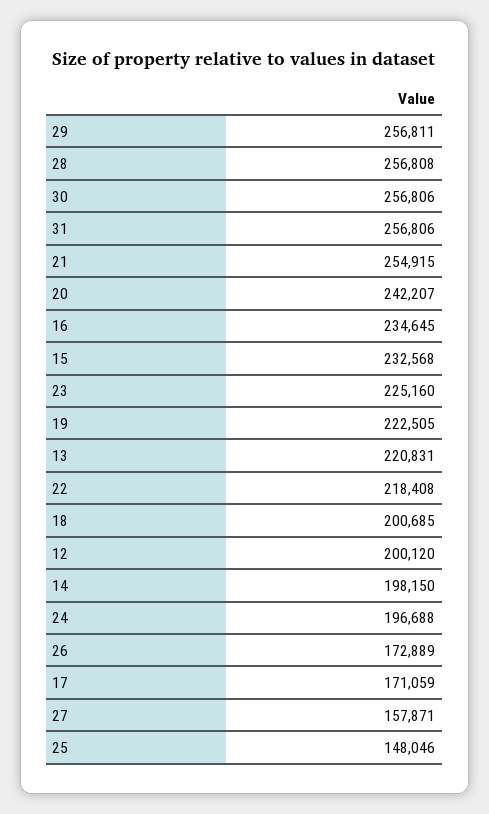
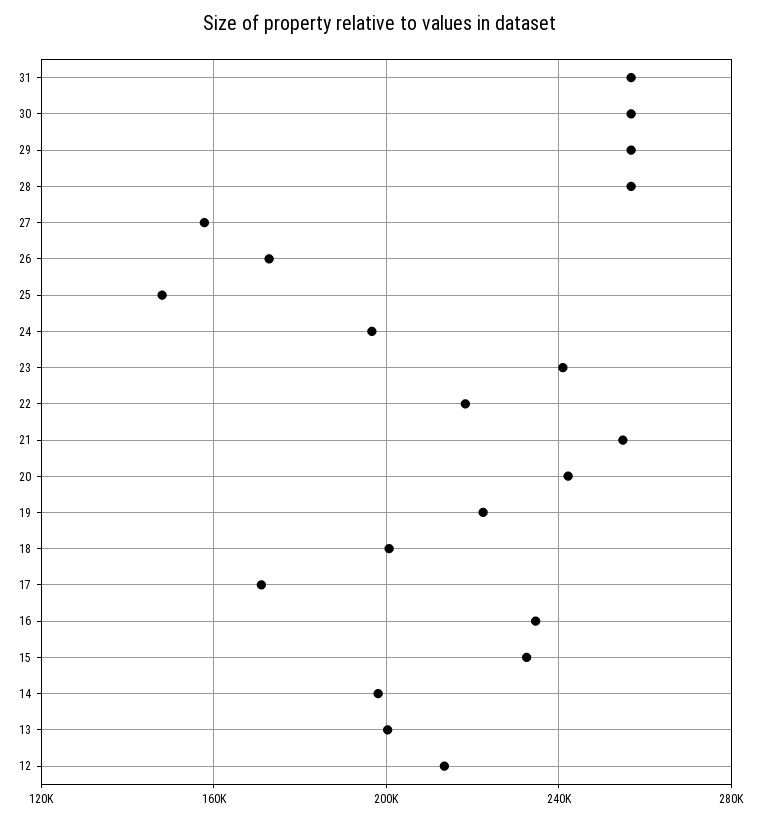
23: 225160 -> 240000
13: 220831 -> 200000
12: 200120 -> 215000

